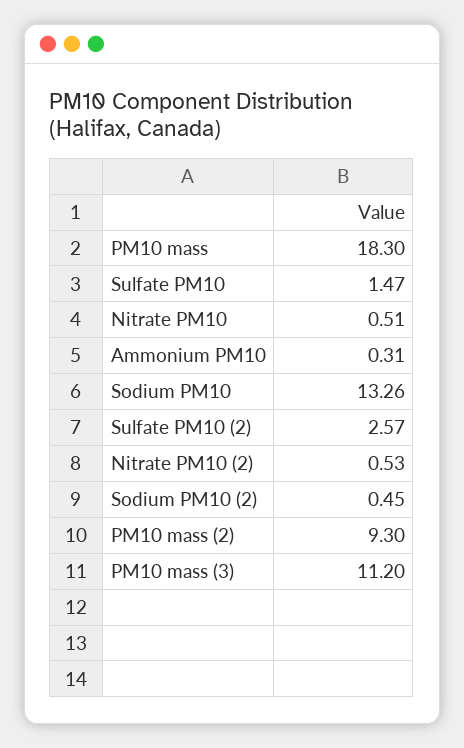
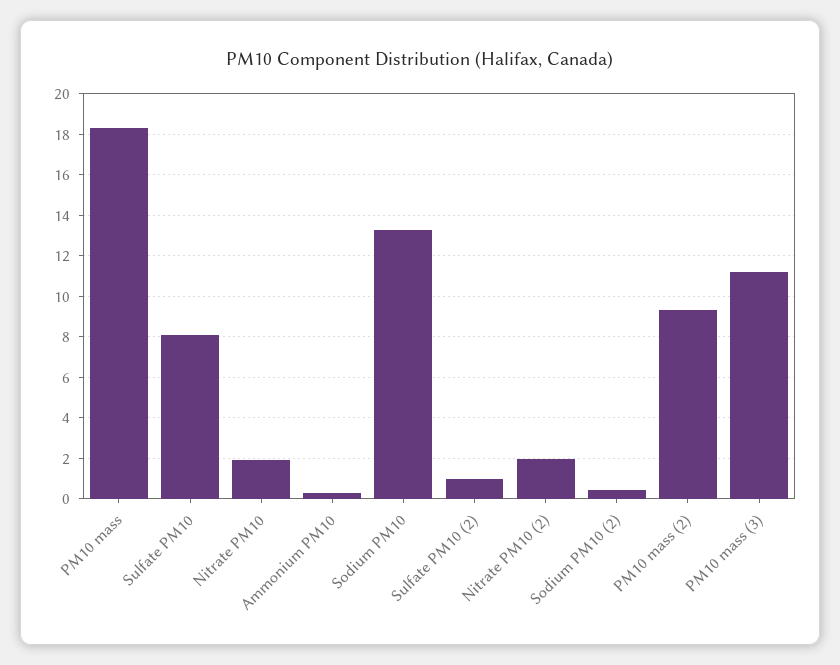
Sulfate PM10: 1.47 -> 8
Nitrate PM10: 0.51 -> 2
Sulfate PM10 (2): 2.57 -> 1
Nitrate PM10 (2): 0.53 -> 2

